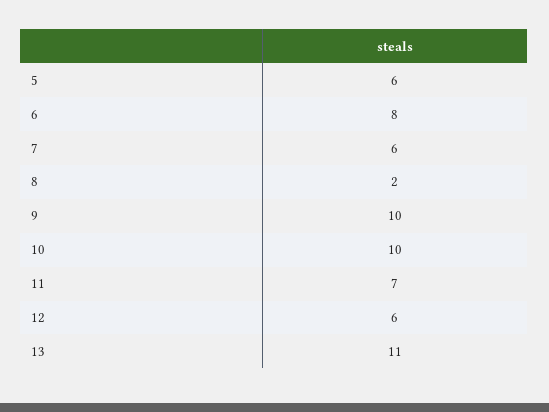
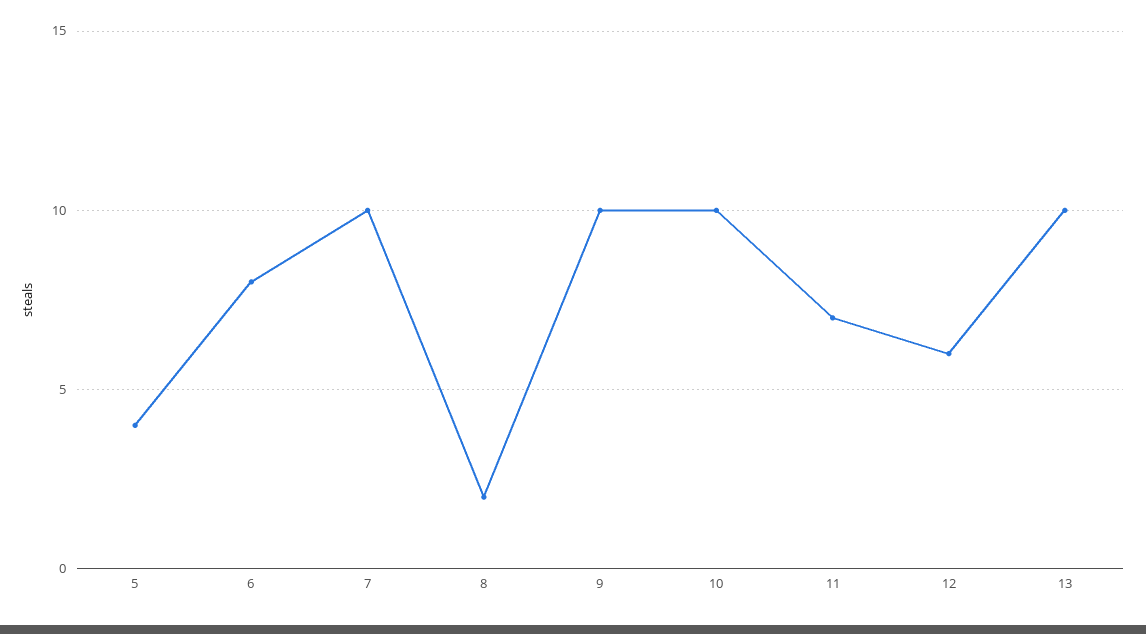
5: 6 -> 4
7: 6 -> 10
13: 11 -> 10

